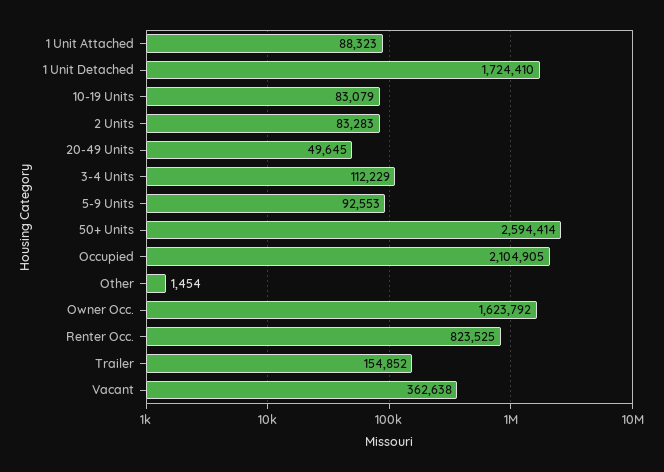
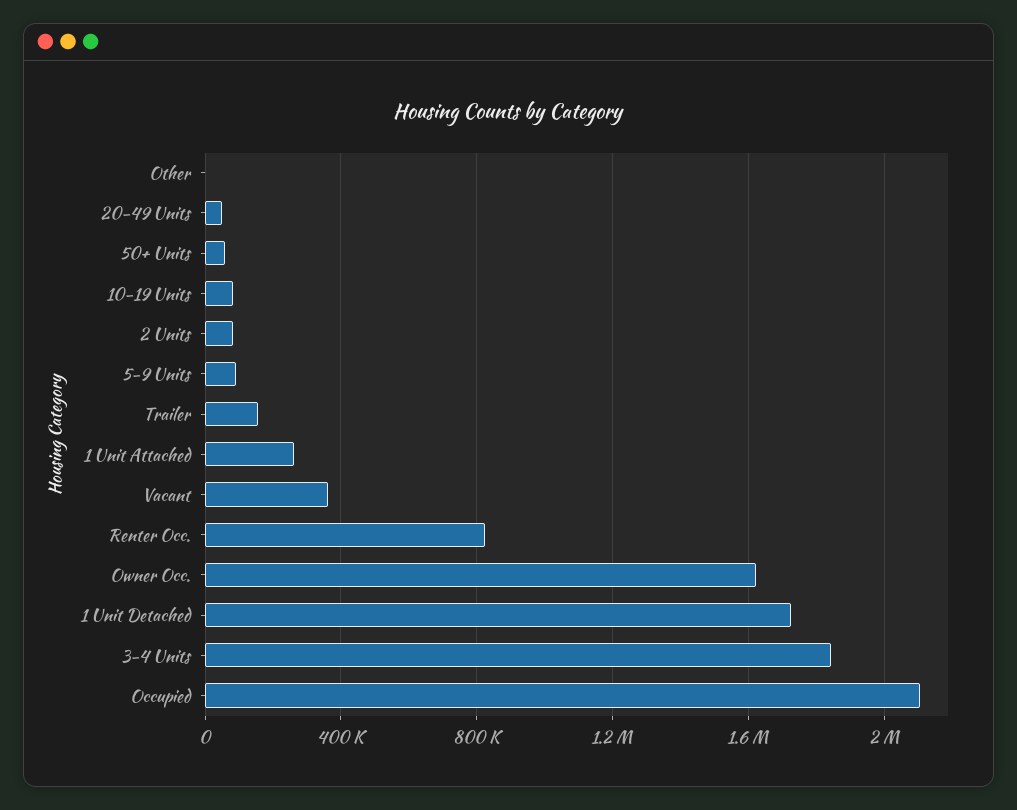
1 Unit Attached: 88323 -> 250000
3-4 Units: 112229 -> 1850000
50+ Units: 2594414 -> 50000

